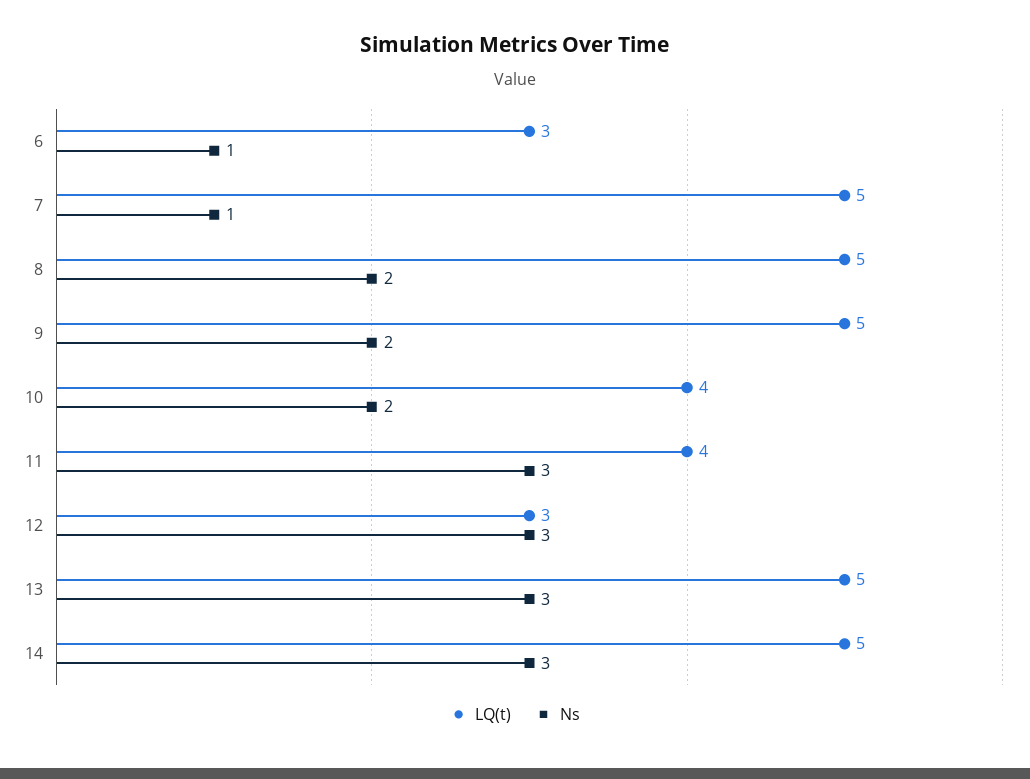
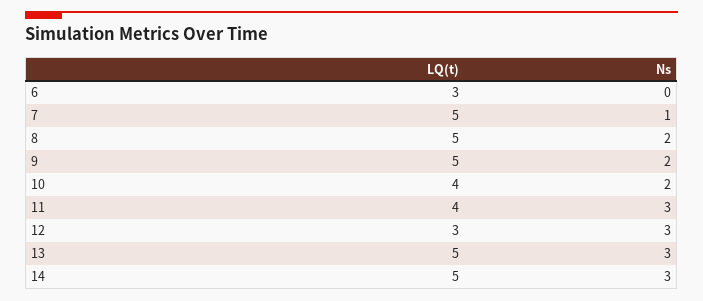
Ns, 6: 1 -> 0

